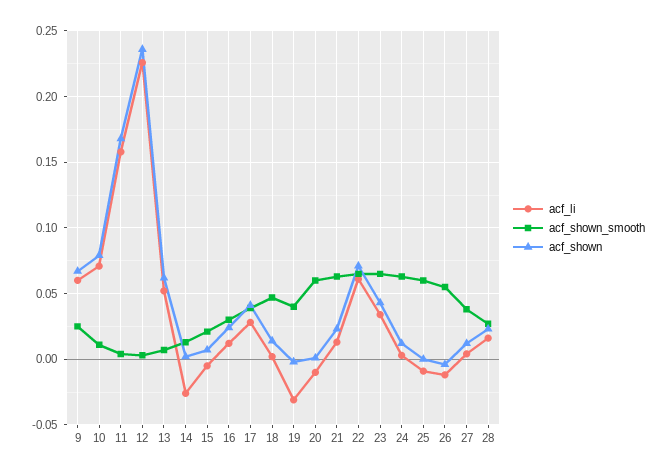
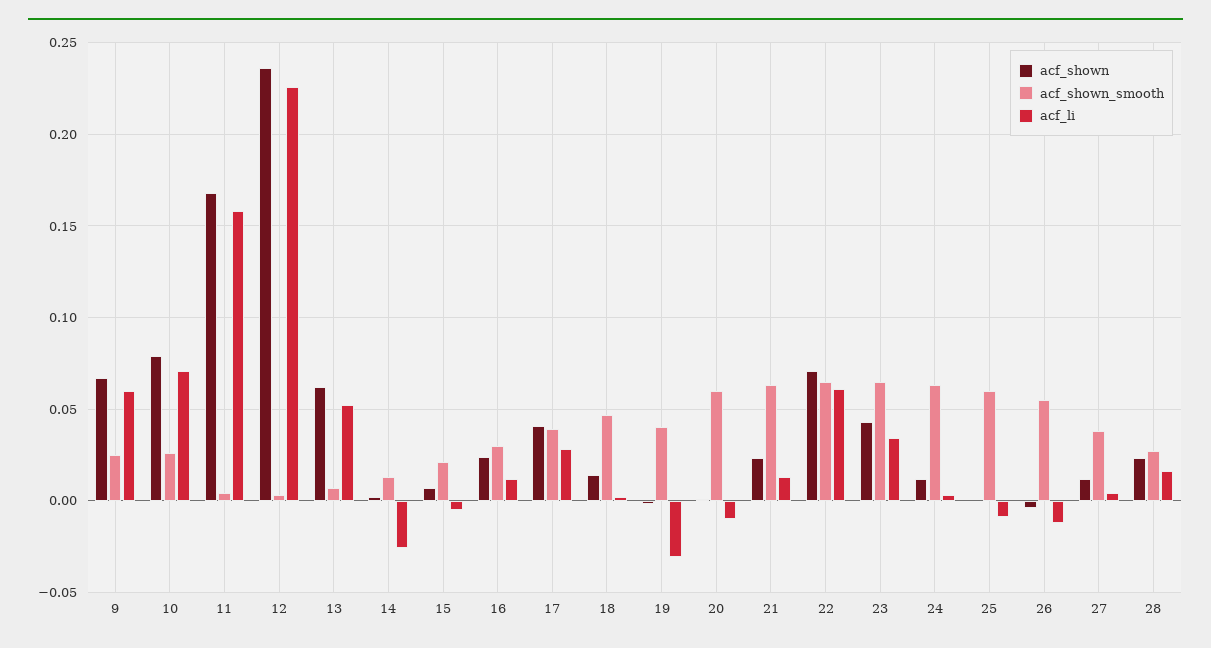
acf_shown_smooth, 10: 0.01 -> 0.025

